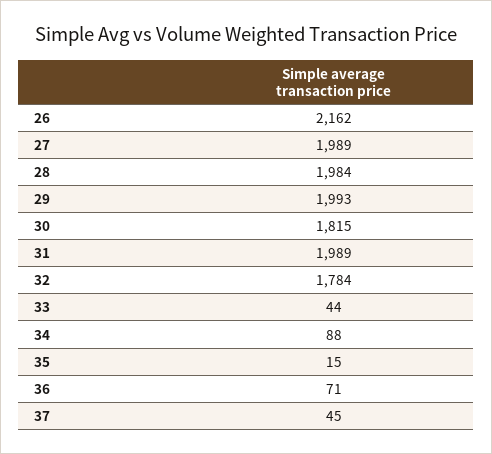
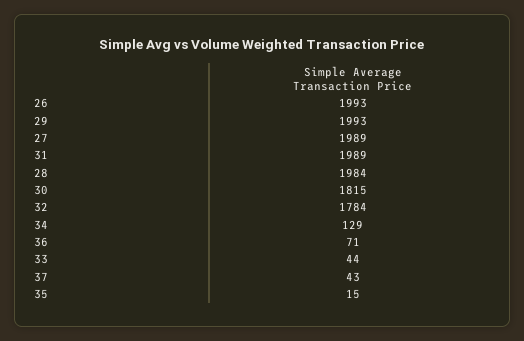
26: 2162 -> 1993
34: 88 -> 129
37: 45 -> 43

